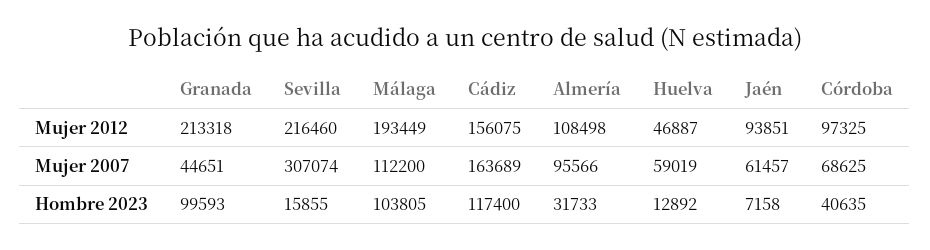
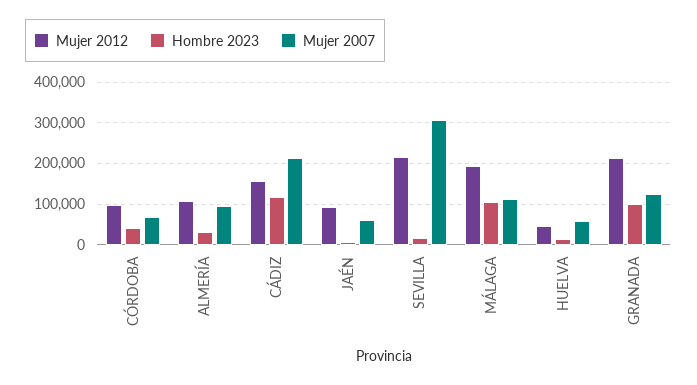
Mujer 2007, Granada: 44651 -> 120000
Mujer 2007, Cádiz: 163689 -> 220000

